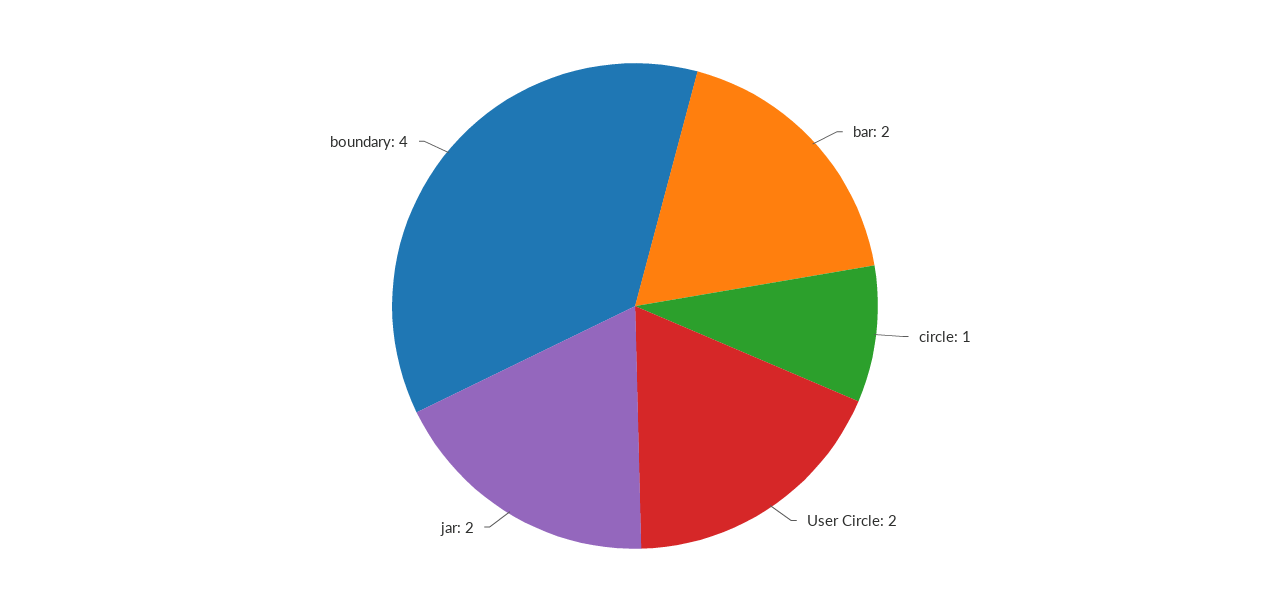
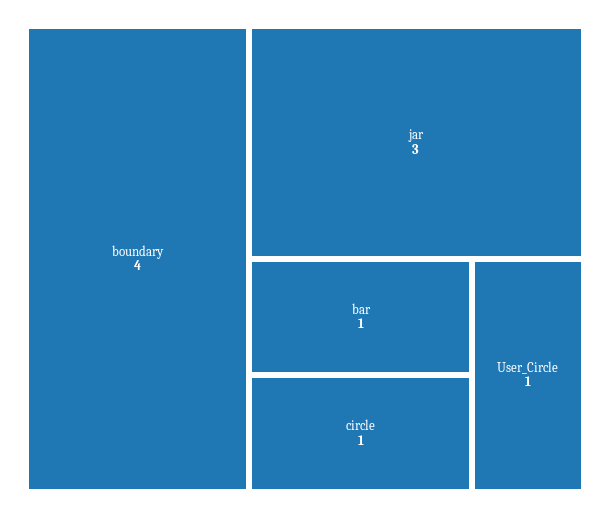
bar: 2 -> 1
User Circle: 2 -> 1
jar: 2 -> 3

